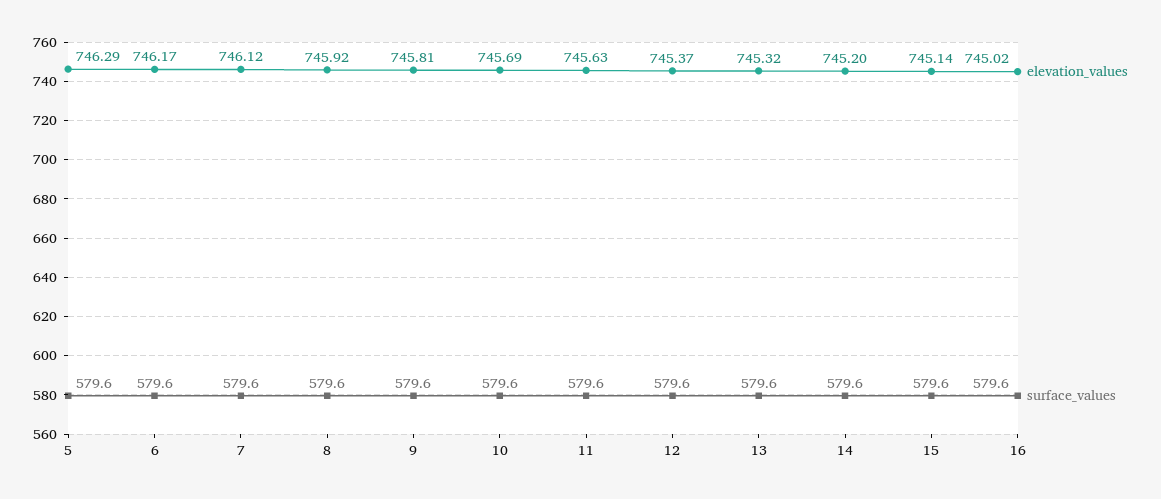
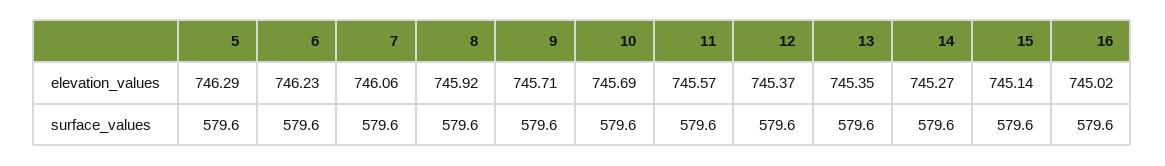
elevation_values, 6: 746.17 -> 746.23
elevation_values, 7: 746.12 -> 746.06
elevation_values, 9: 745.81 -> 745.71
elevation_values, 11: 745.63 -> 745.57
elevation_values, 13: 745.32 -> 745.35
elevation_values, 14: 745.2 -> 745.27

